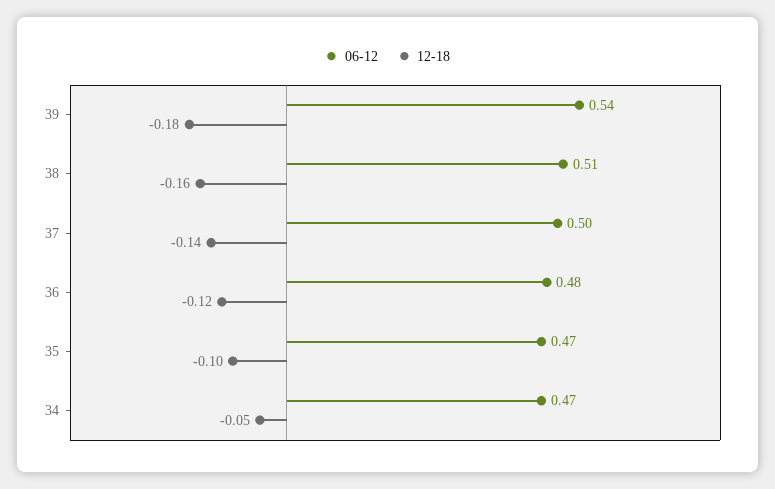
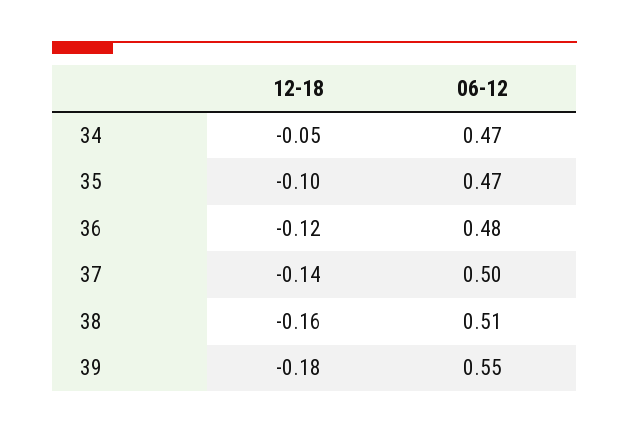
06-12, 39: 0.54 -> 0.55

